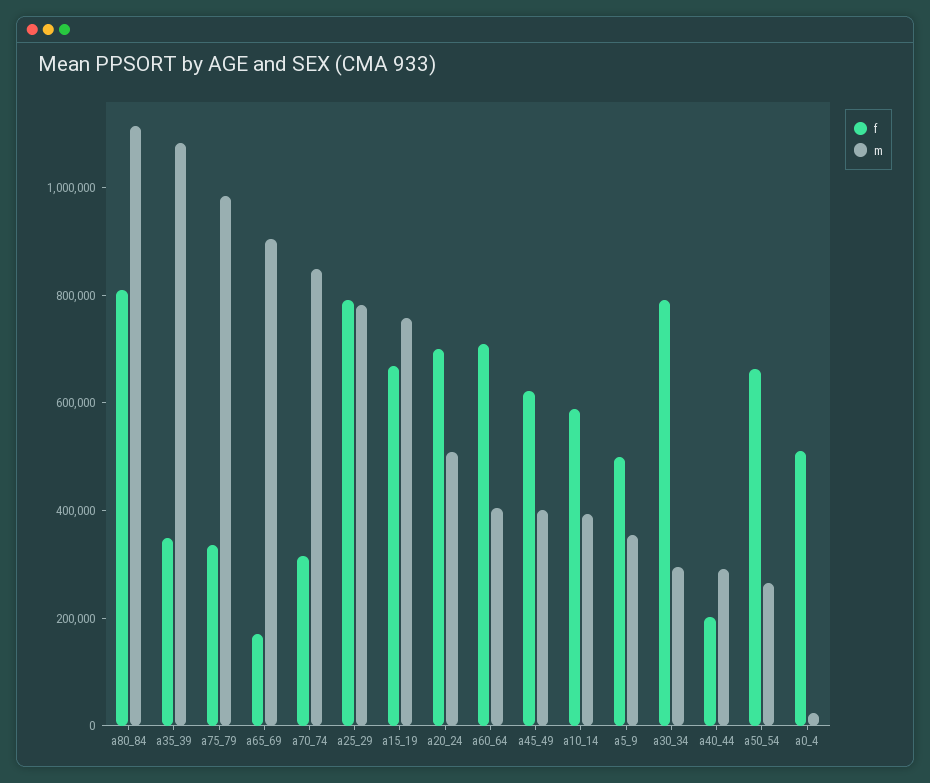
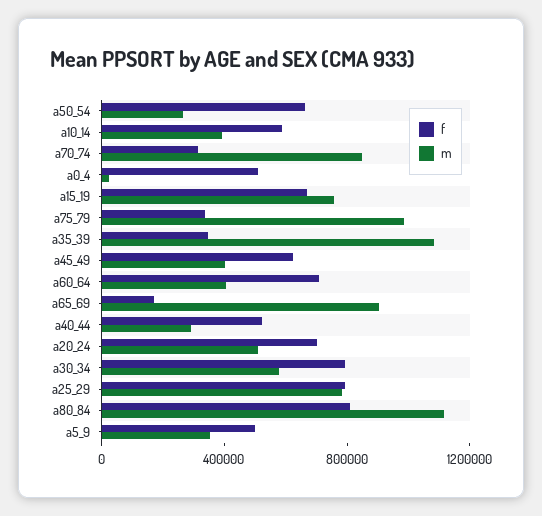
m, a30_34: 300000 -> 600000
f, a40_44: 200000 -> 500000

